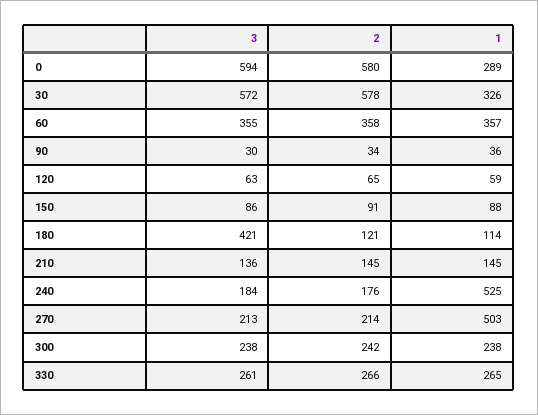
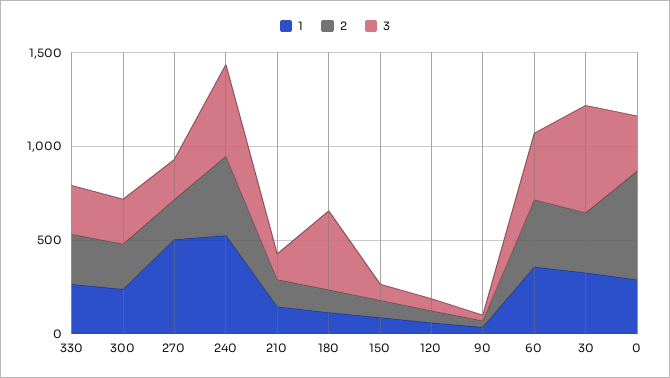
3, 0: 594 -> 300
2, 30: 578 -> 300
3, 240: 184 -> 500
2, 240: 176 -> 400

